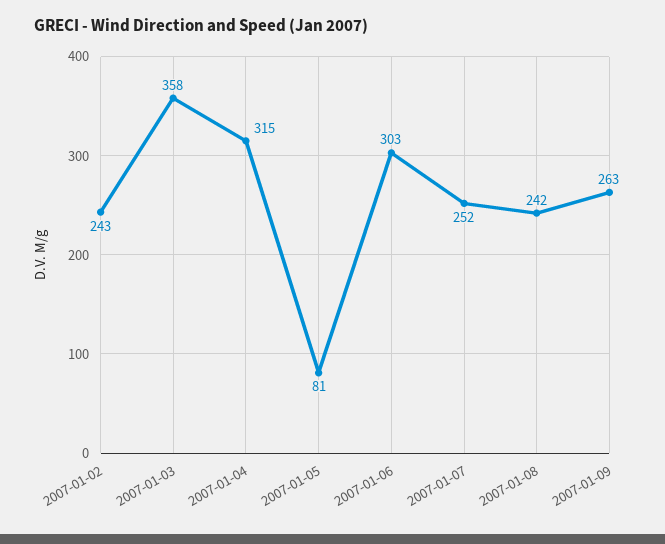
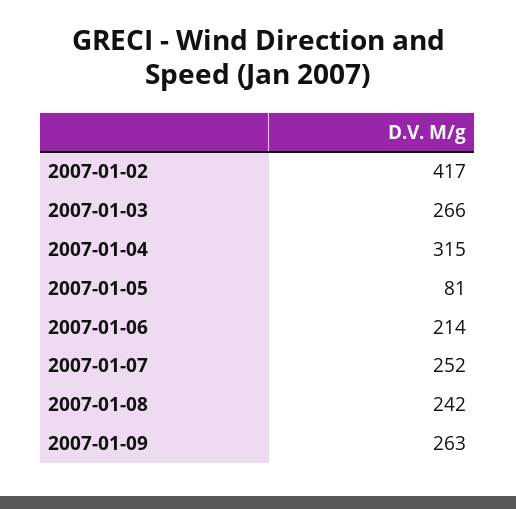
2007-01-02: 243 -> 417
2007-01-03: 358 -> 266
2007-01-06: 303 -> 214

